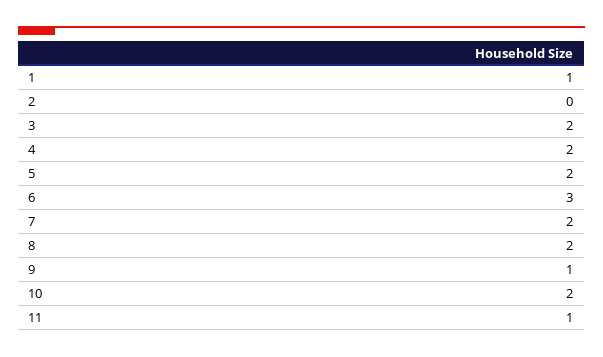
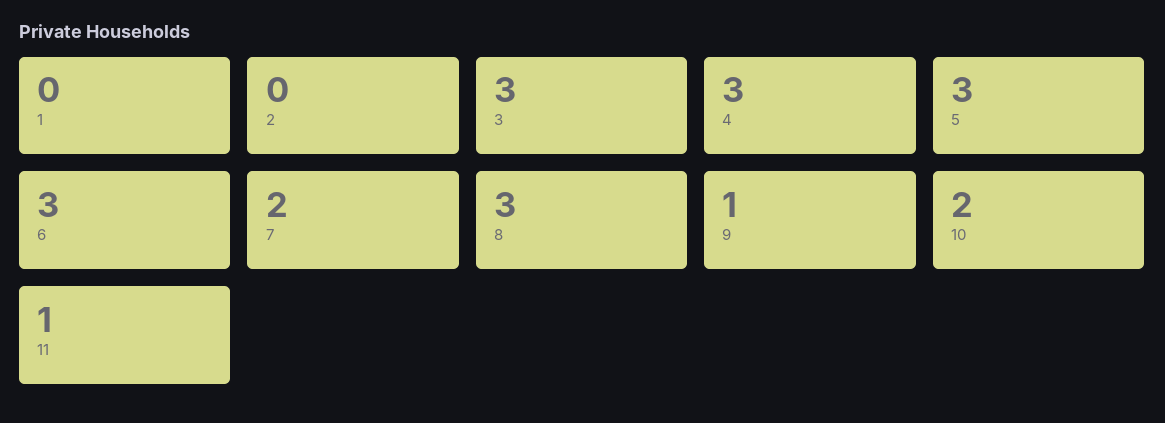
1: 1 -> 0
3: 2 -> 3
4: 2 -> 3
5: 2 -> 3
8: 2 -> 3

